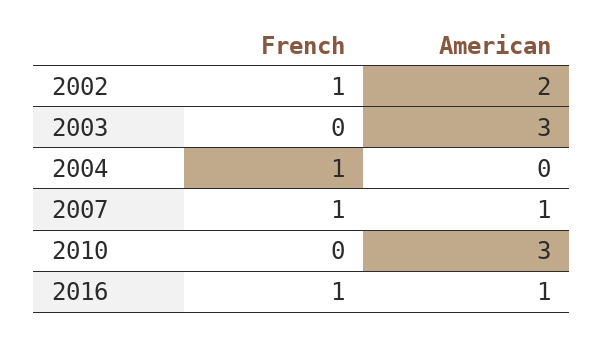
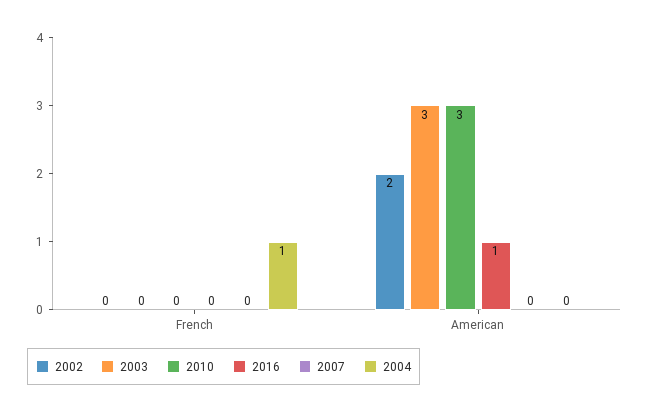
2002, French: 1 -> 0
2007, French: 1 -> 0
2007, American: 1 -> 0
2016, French: 1 -> 0

